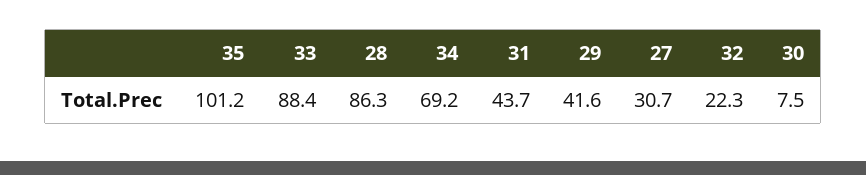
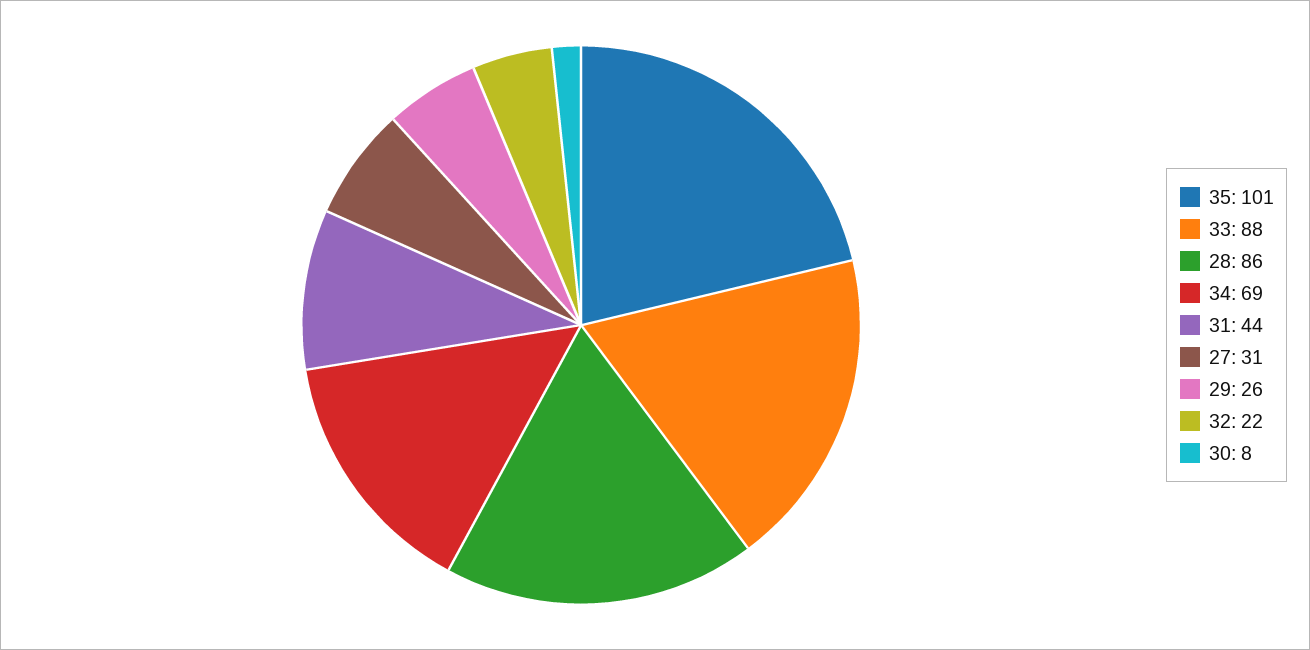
29: 41.6 -> 26

